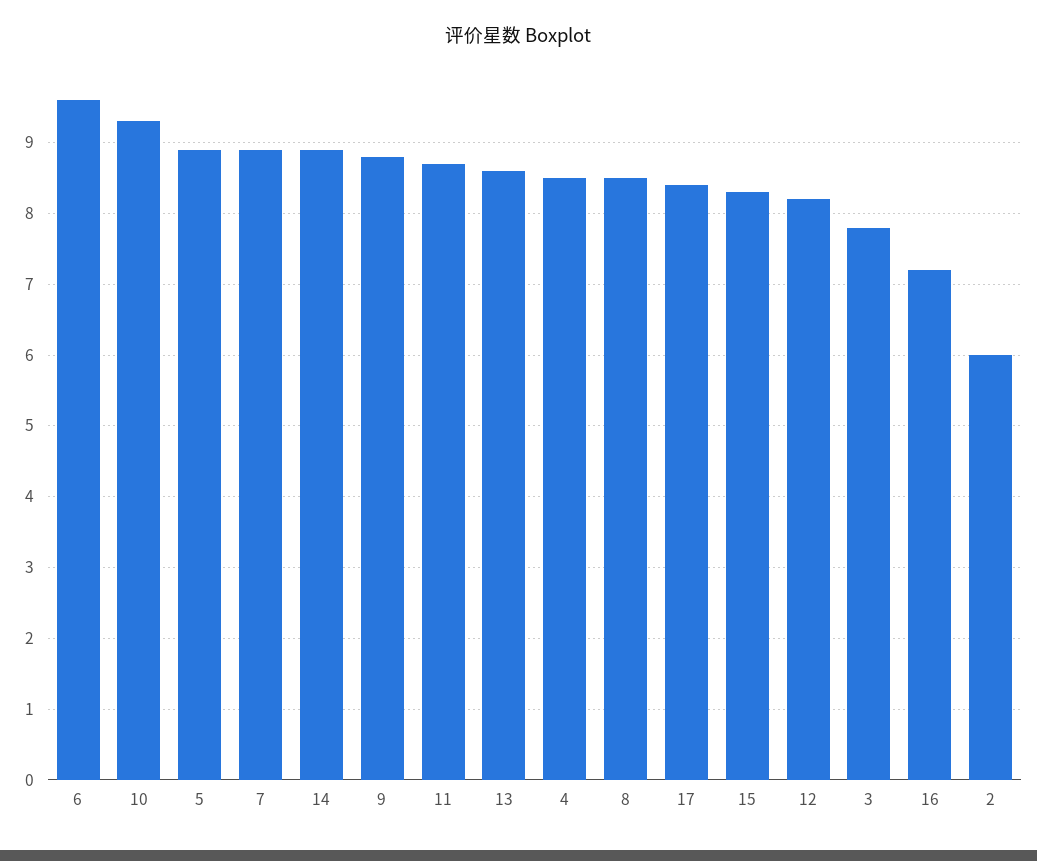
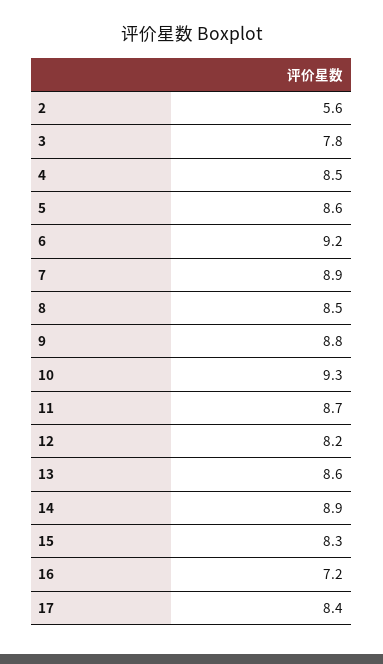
6: 9.6 -> 9.2
5: 8.9 -> 8.6
2: 6 -> 5.6

